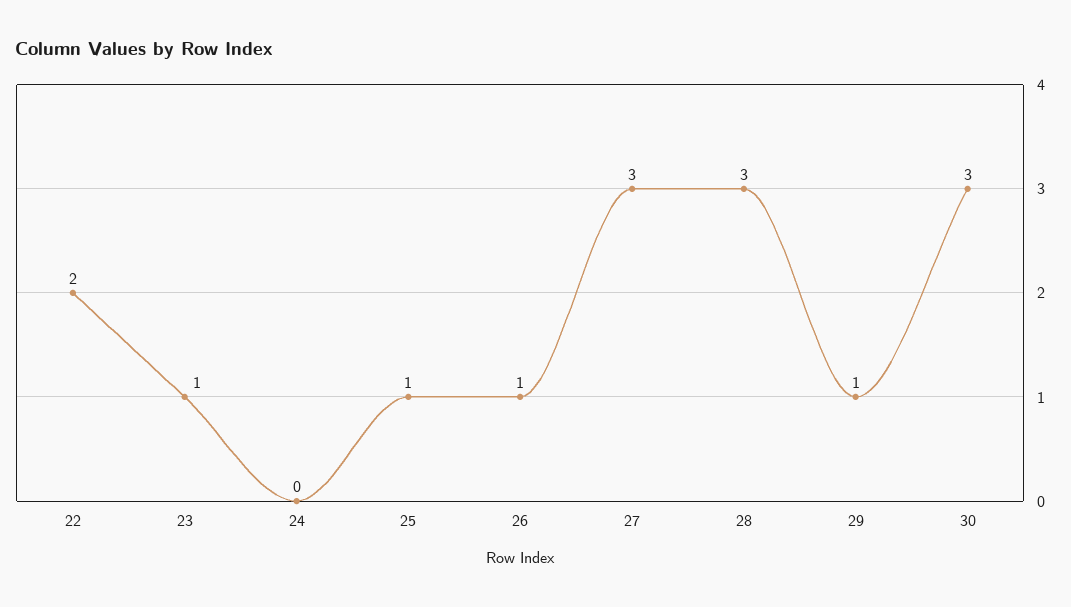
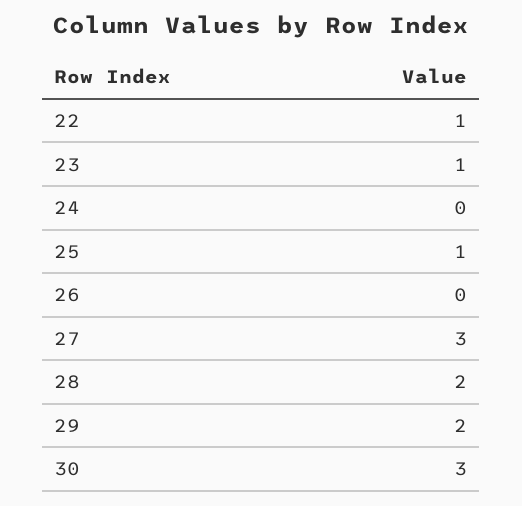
22: 2 -> 1
26: 1 -> 0
28: 3 -> 2
29: 1 -> 2

